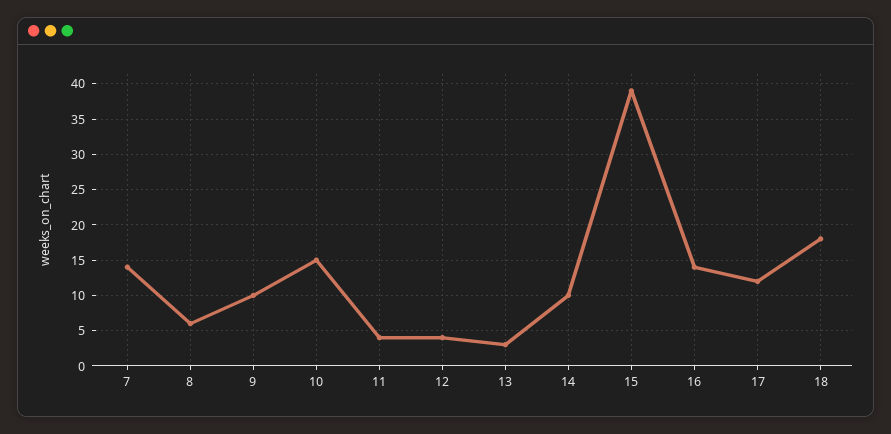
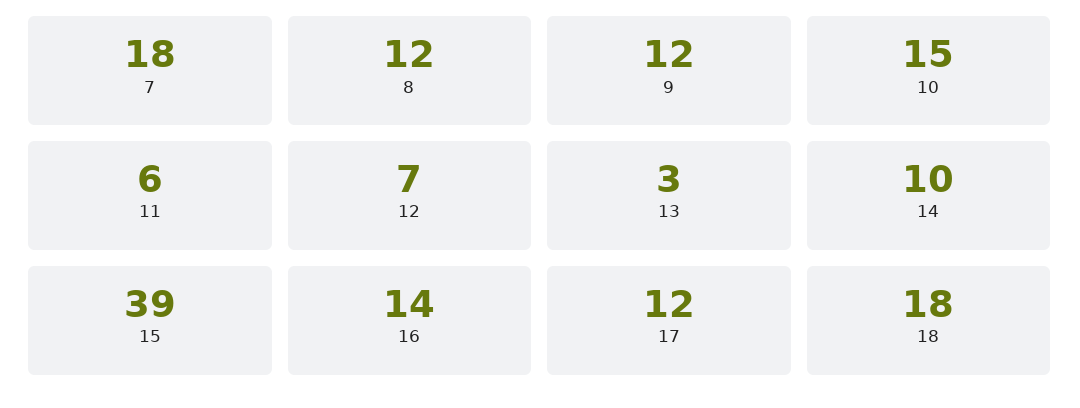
7: 14 -> 18
8: 6 -> 12
9: 10 -> 12
11: 4 -> 6
12: 4 -> 7

